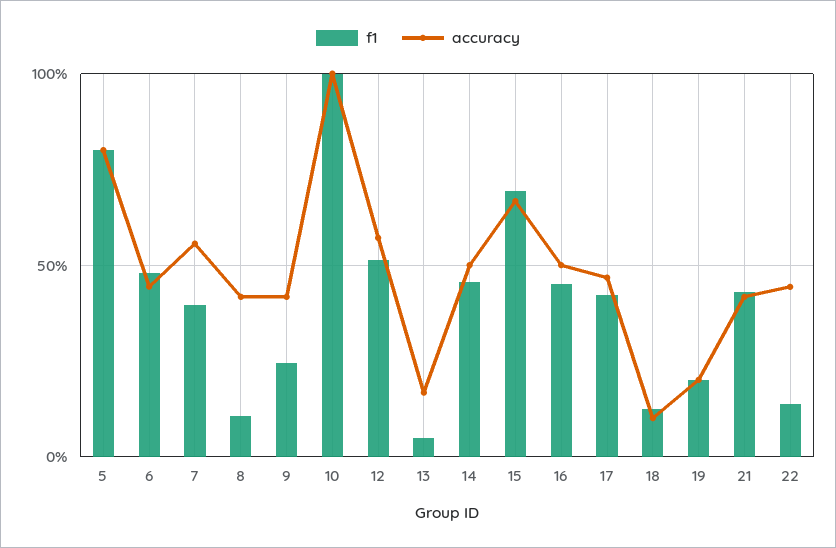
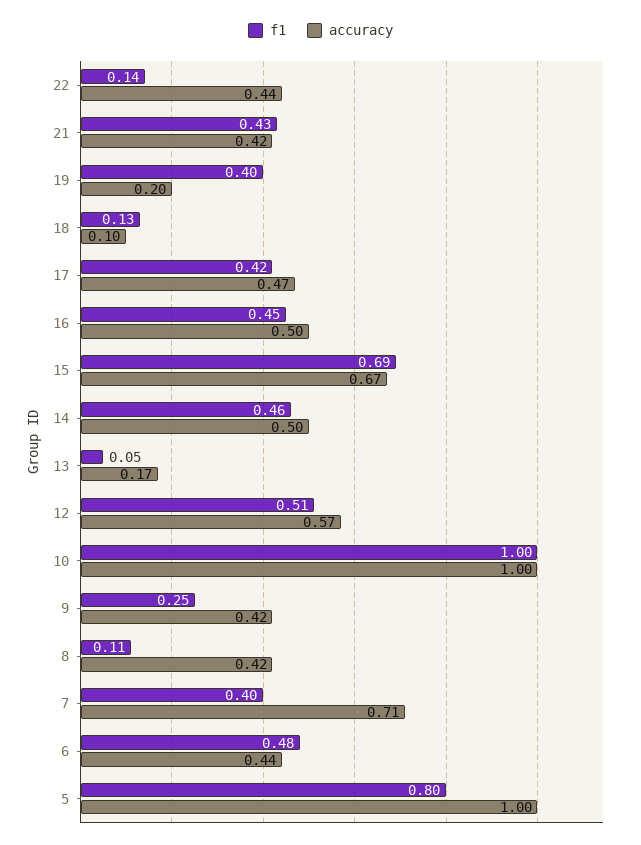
accuracy, 5: 0.8 -> 1
accuracy, 7: 0.55 -> 0.71
f1, 19: 0.2 -> 0.4

